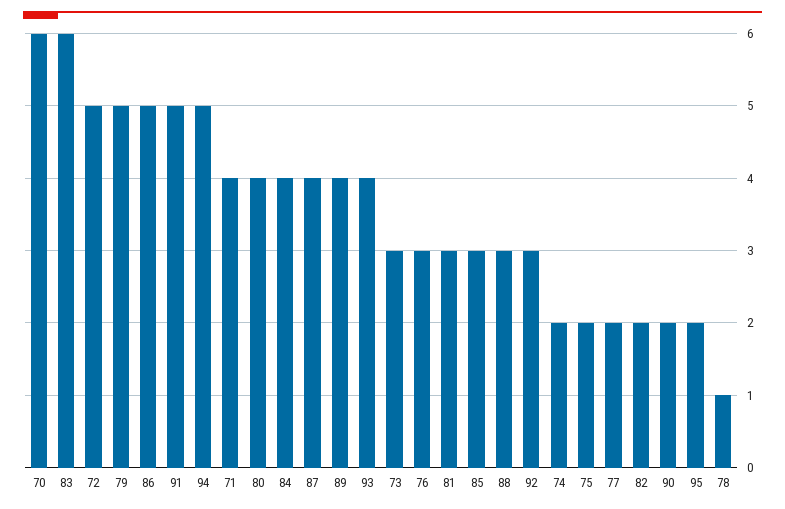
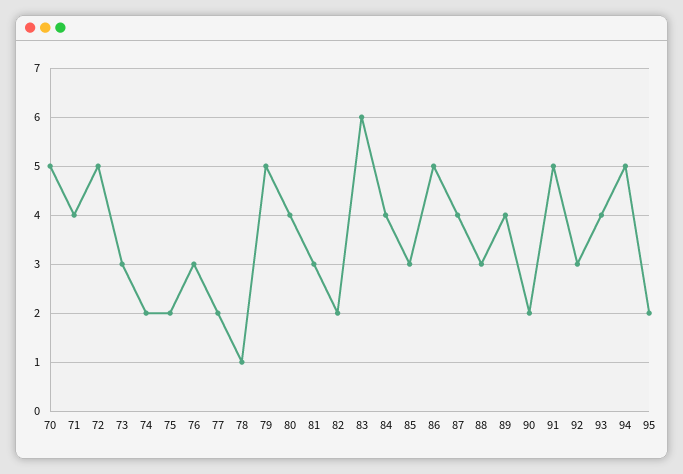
70: 6 -> 5

